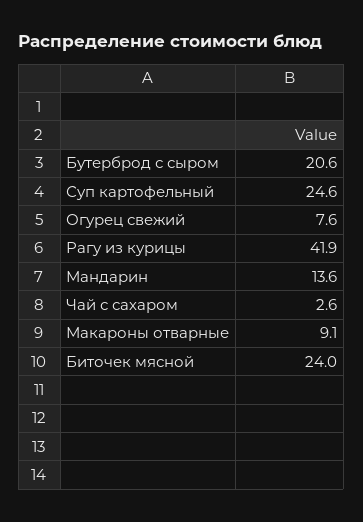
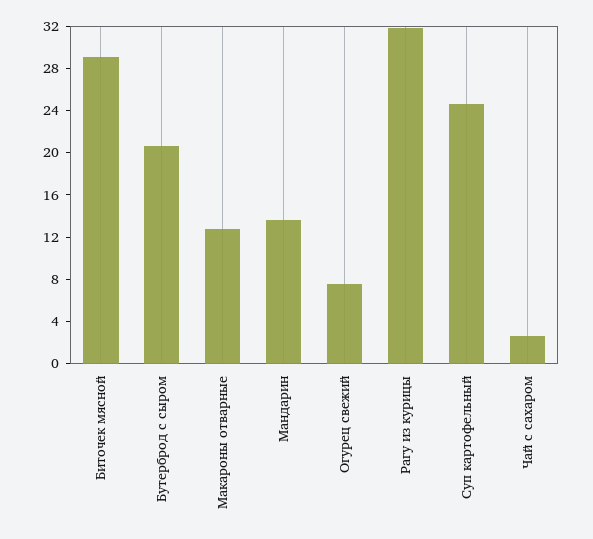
Рагу из курицы: 41.9 -> 32
Макароны отварные: 9.1 -> 13
Биточек мясной: 24 -> 29

